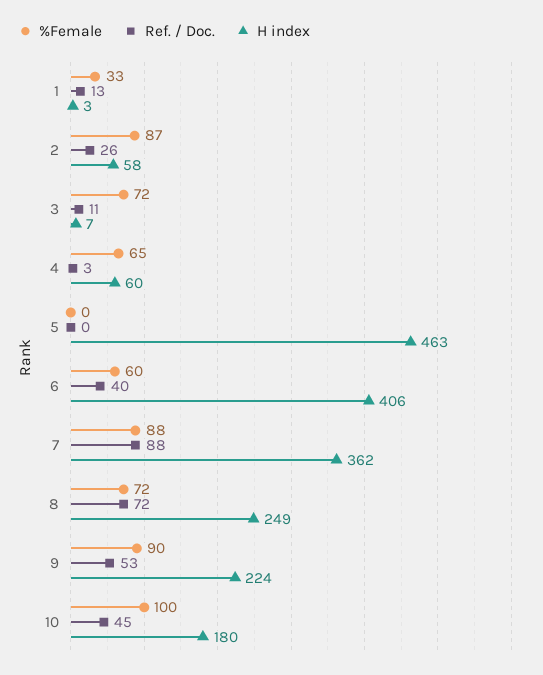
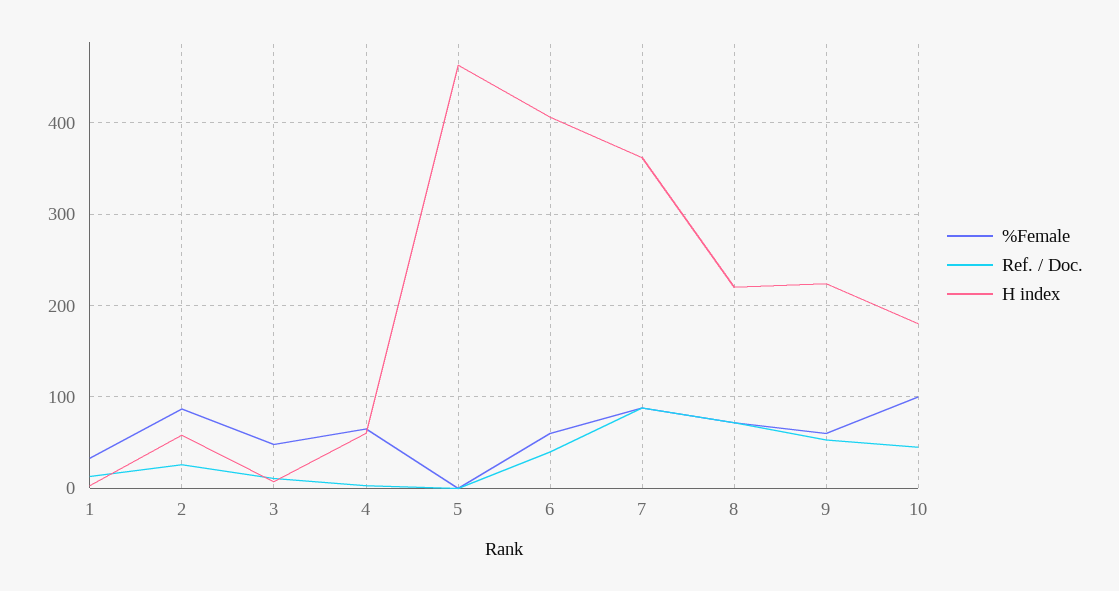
%Female, 3: 72 -> 50
H index, 8: 249 -> 220
%Female, 9: 90 -> 60

